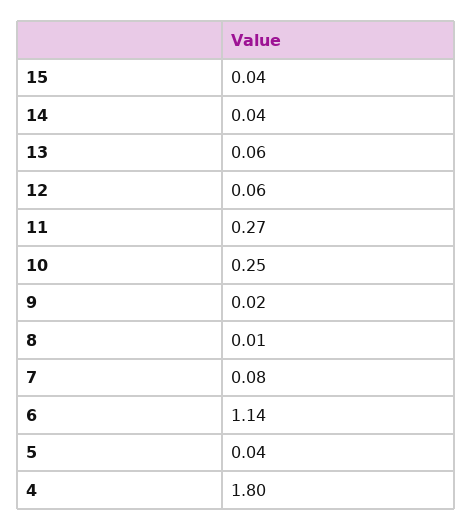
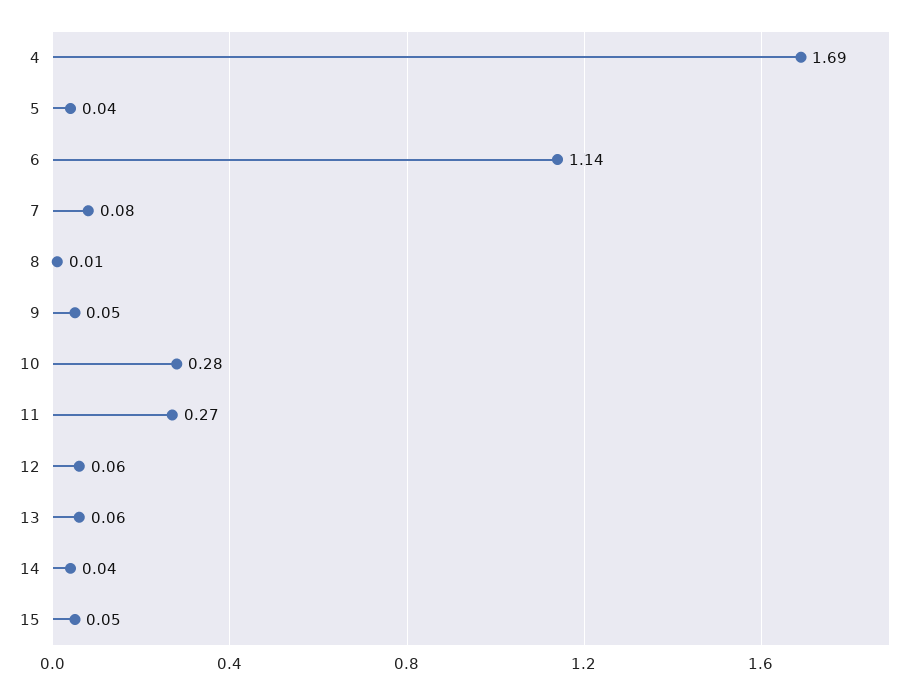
15: 0.04 -> 0.05
10: 0.25 -> 0.28
9: 0.02 -> 0.05
4: 1.8 -> 1.69

